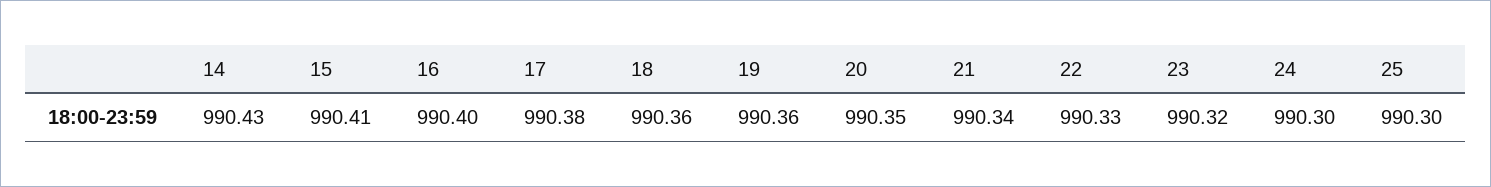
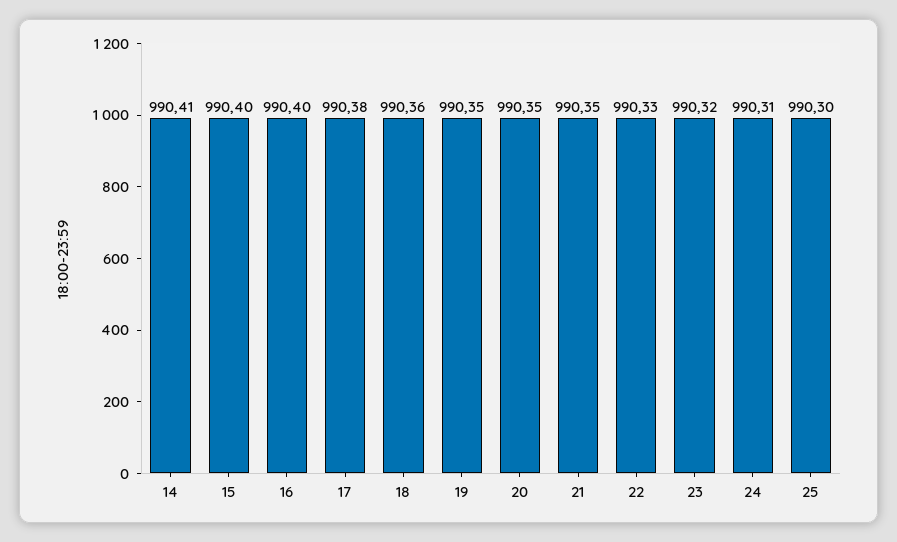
14: 990.43 -> 990.41
15: 990.41 -> 990.4
19: 990.36 -> 990.35
21: 990.34 -> 990.35
24: 990.3 -> 990.31

